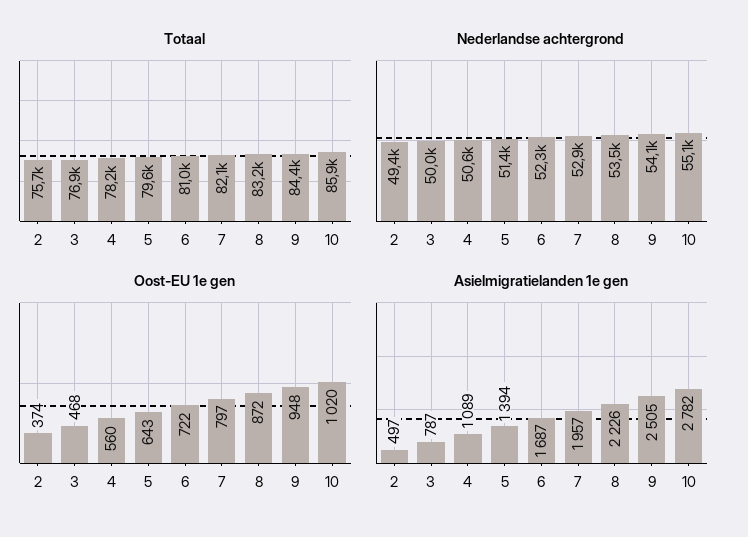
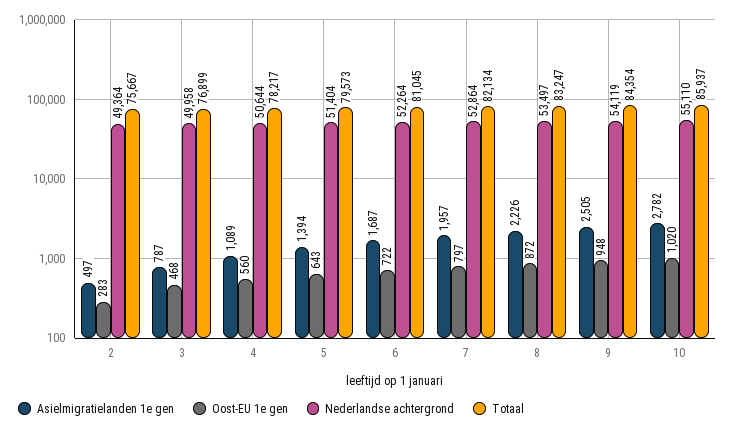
Oost-EU 1e gen, 2: 374 -> 283

